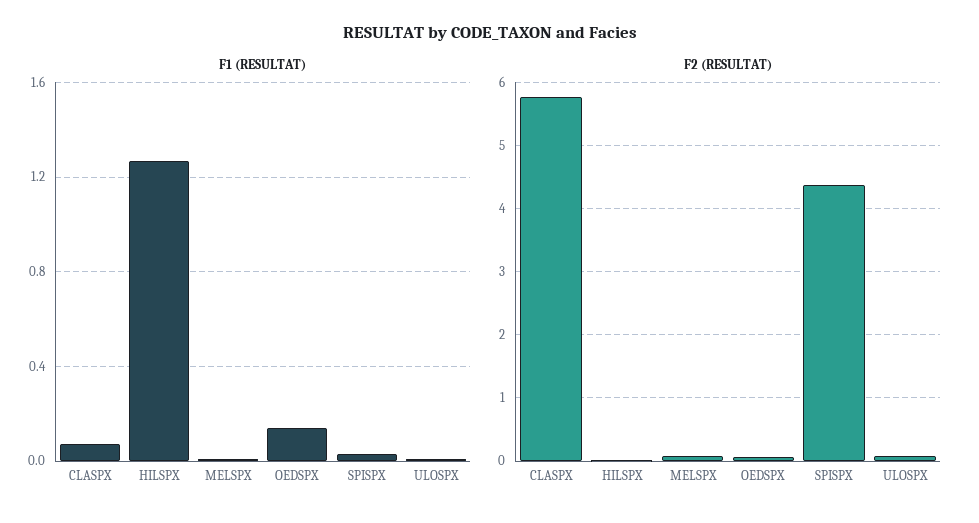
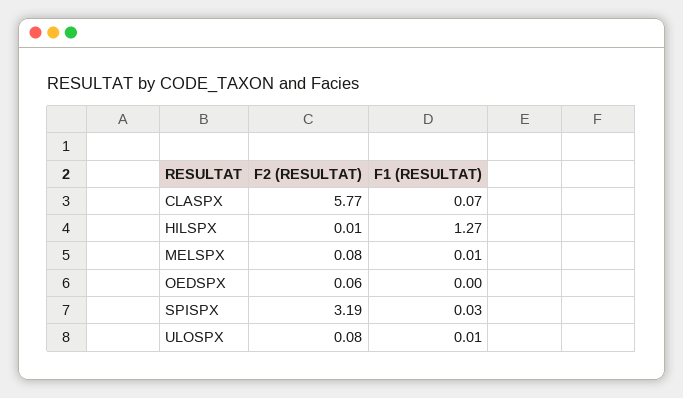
F1 (RESULTAT), OEDSPX: 0.15 -> 0
F2 (RESULTAT), SPISPX: 4.4 -> 3.19

